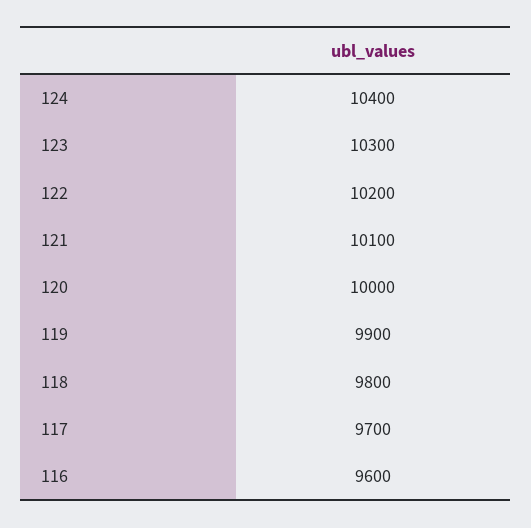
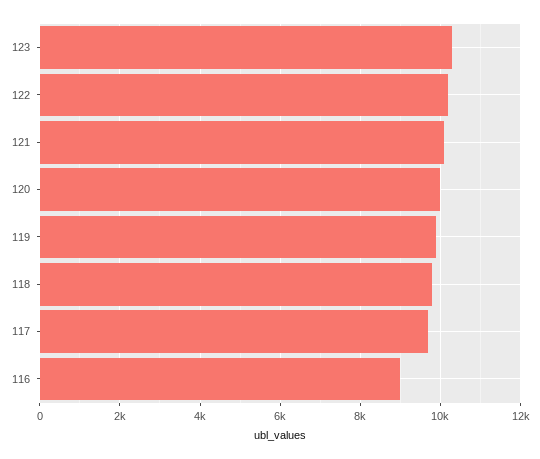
124: 10400 -> none
116: 9600 -> 9000

